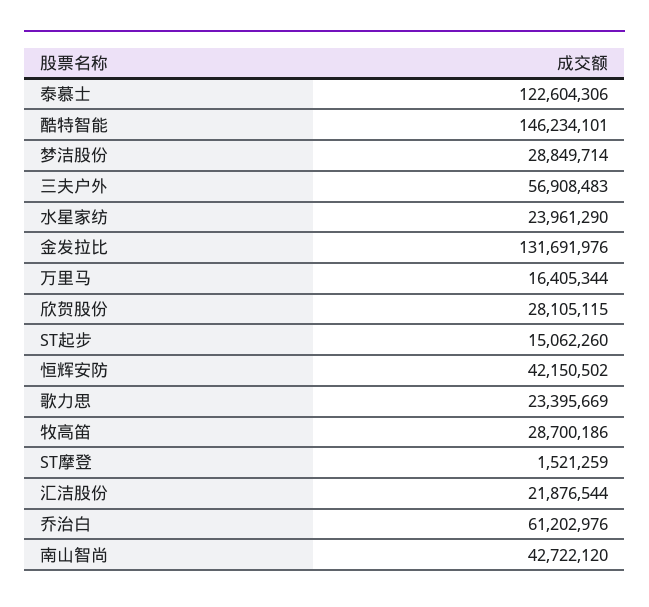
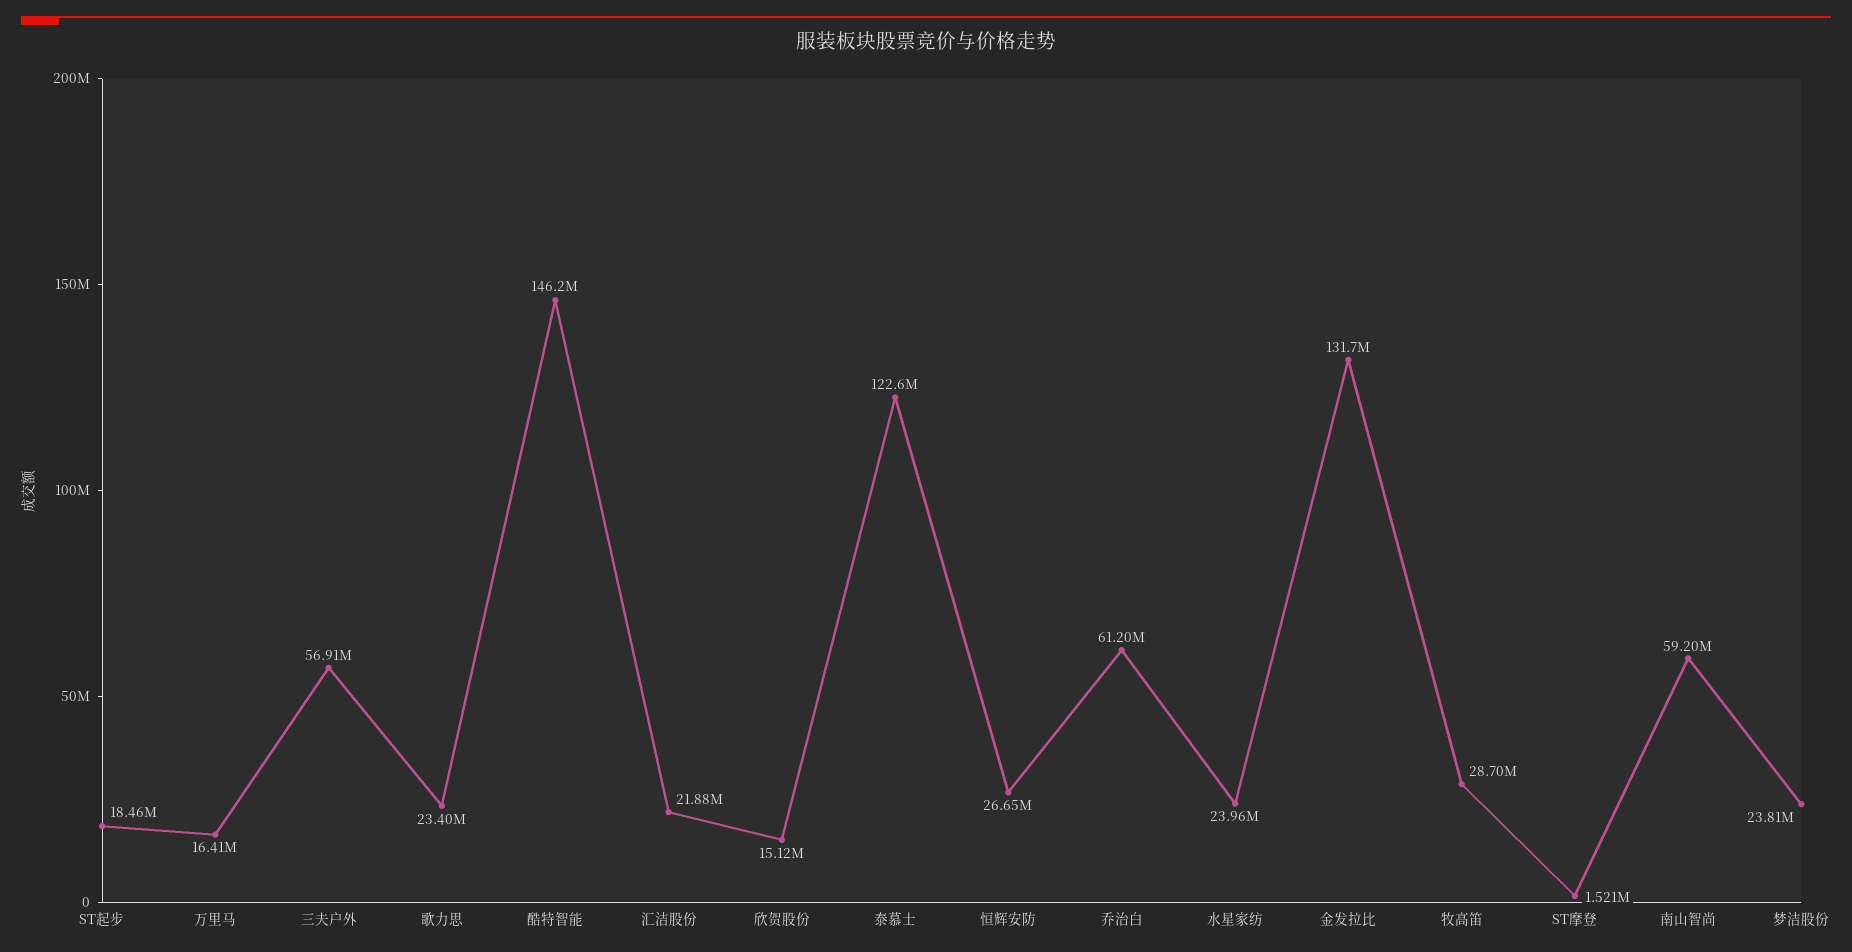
梦洁股份: 28849714 -> 23810000
欣贺股份: 28105115 -> 15120000
ST起步: 15062260 -> 18460000
恒辉安防: 42150502 -> 26650000
南山智尚: 42722120 -> 59200000

